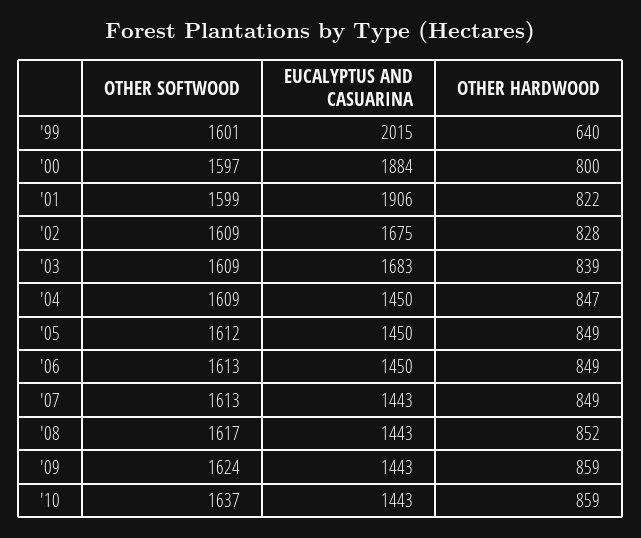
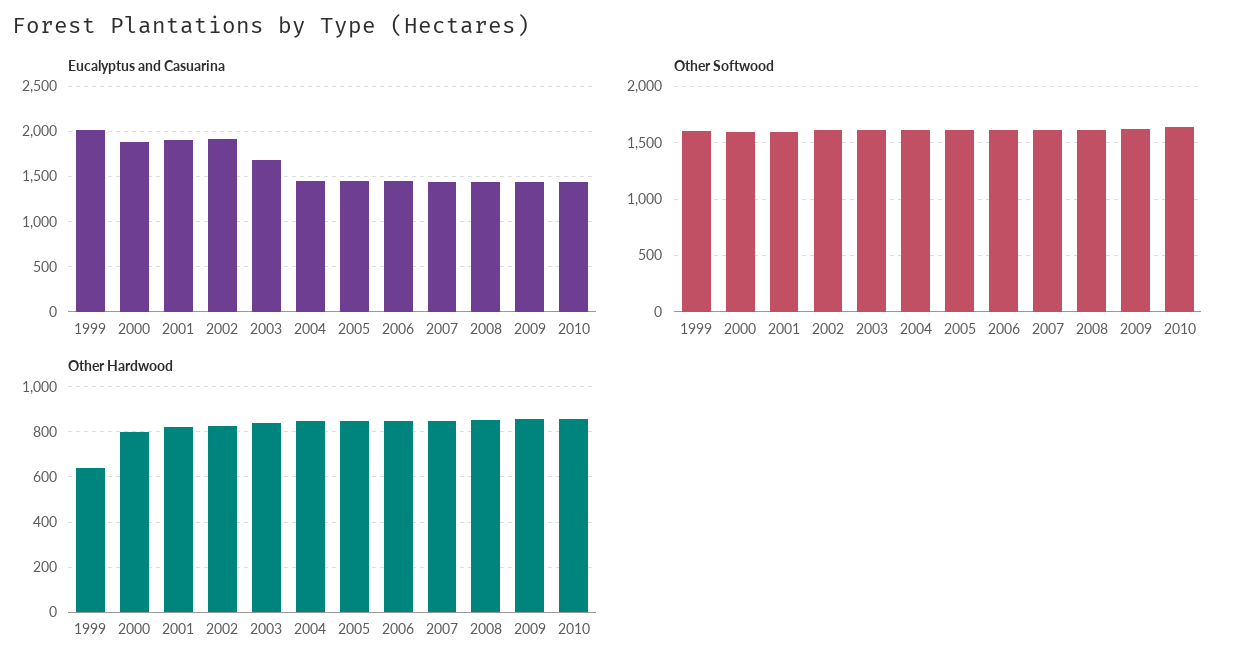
EUCALYPTUS AND CASUARINA, '02: 1675 -> 1900

